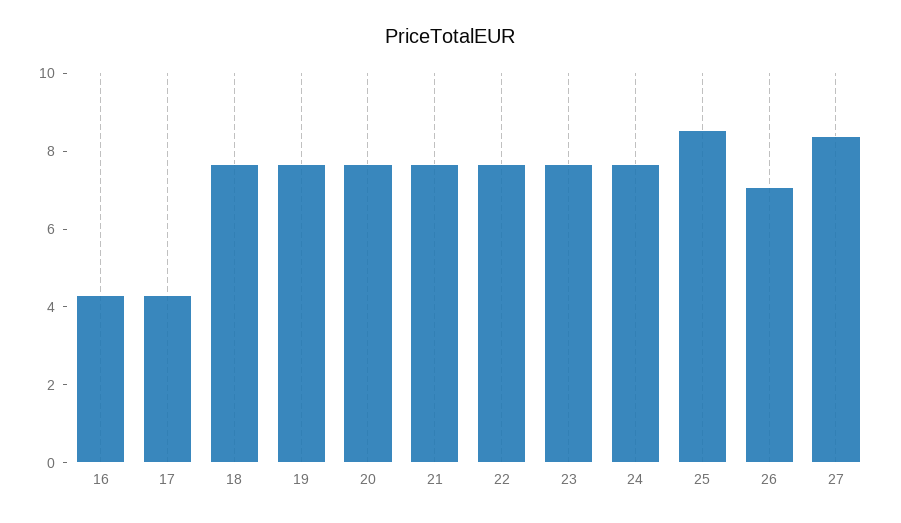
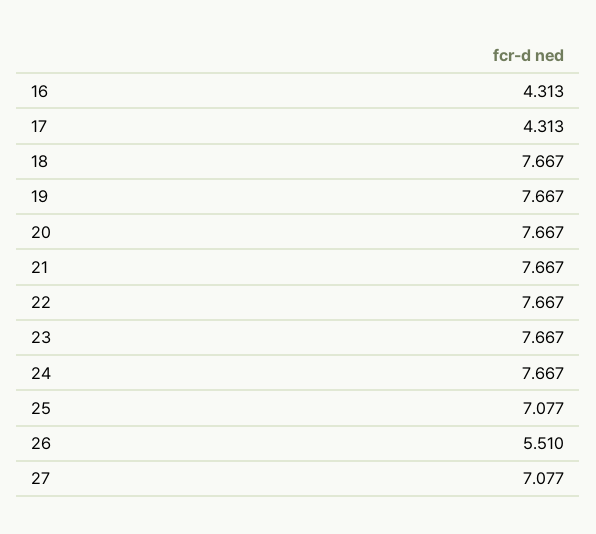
25: 8.5 -> 7.077
26: 7 -> 5.51
27: 8.5 -> 7.077

